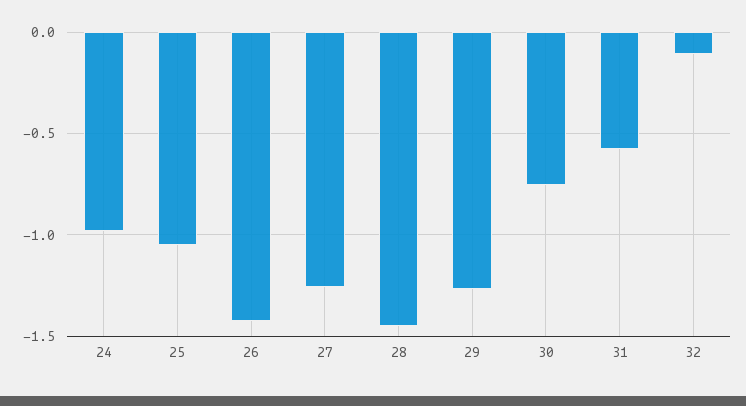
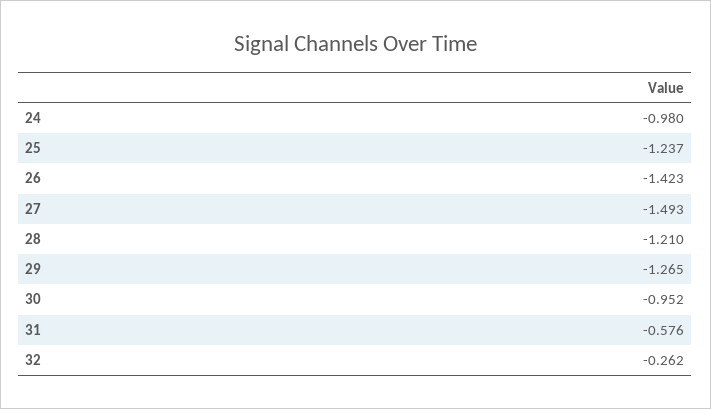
25: -1.05 -> -1.237
27: -1.25 -> -1.493
28: -1.45 -> -1.21
30: -0.75 -> -0.952
32: -0.1 -> -0.262

